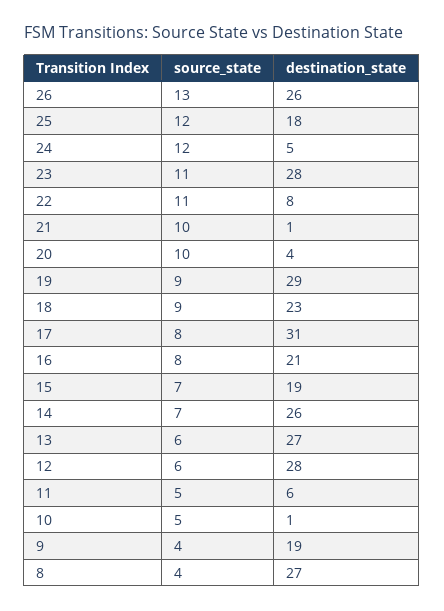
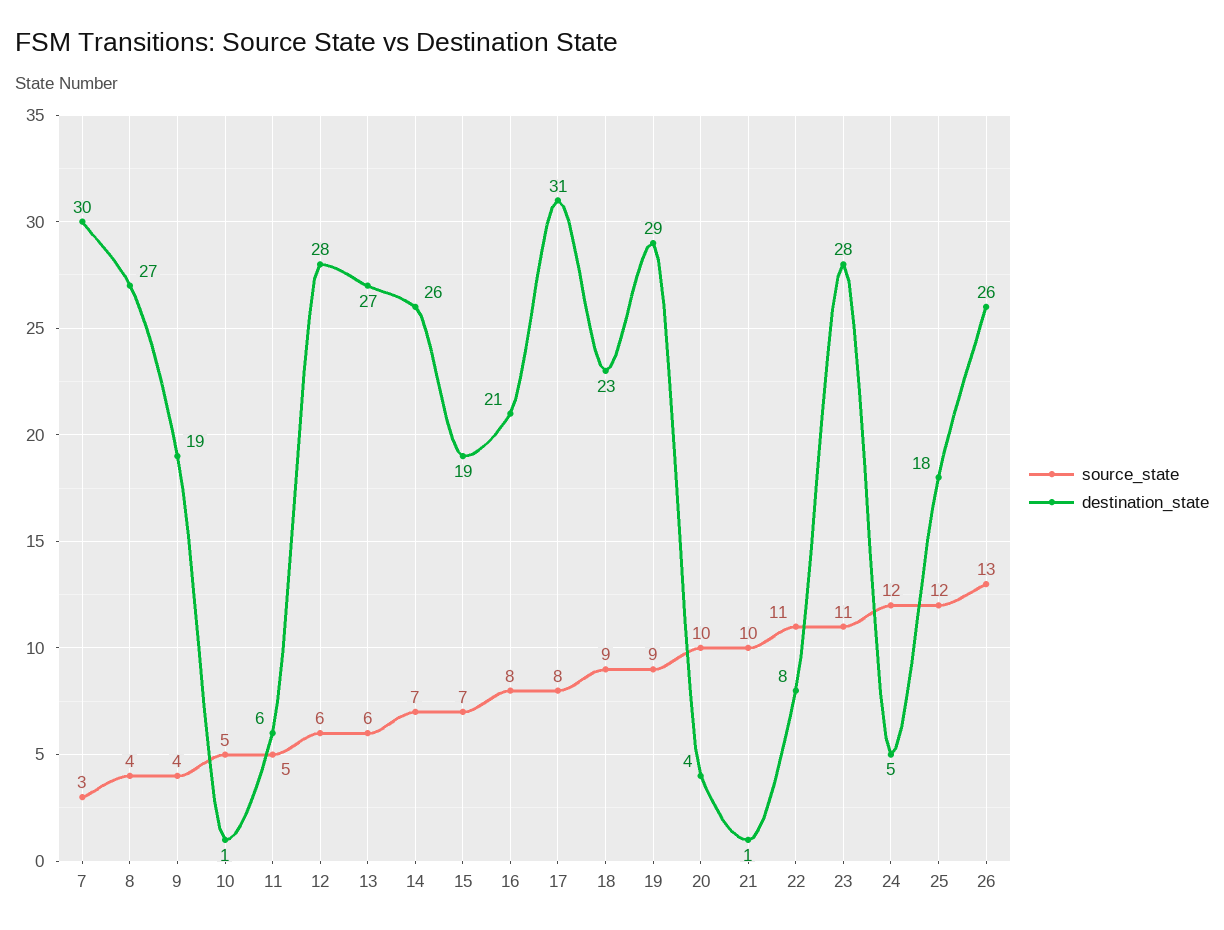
source_state, 7: none -> 3
destination_state, 7: none -> 30

